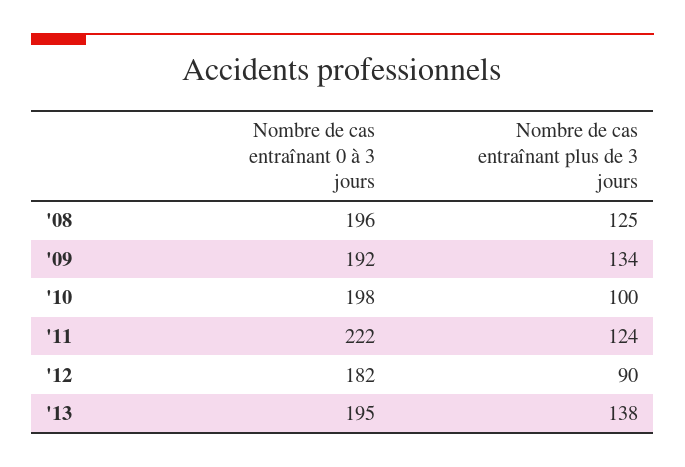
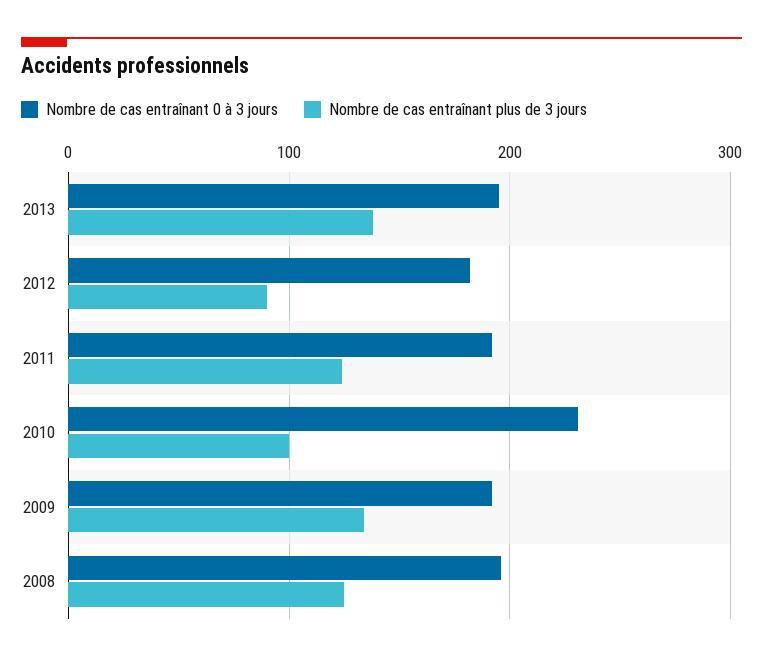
Nombre de cas entraînant 0 à 3 jours, '10: 198 -> 230
Nombre de cas entraînant 0 à 3 jours, '11: 222 -> 190

